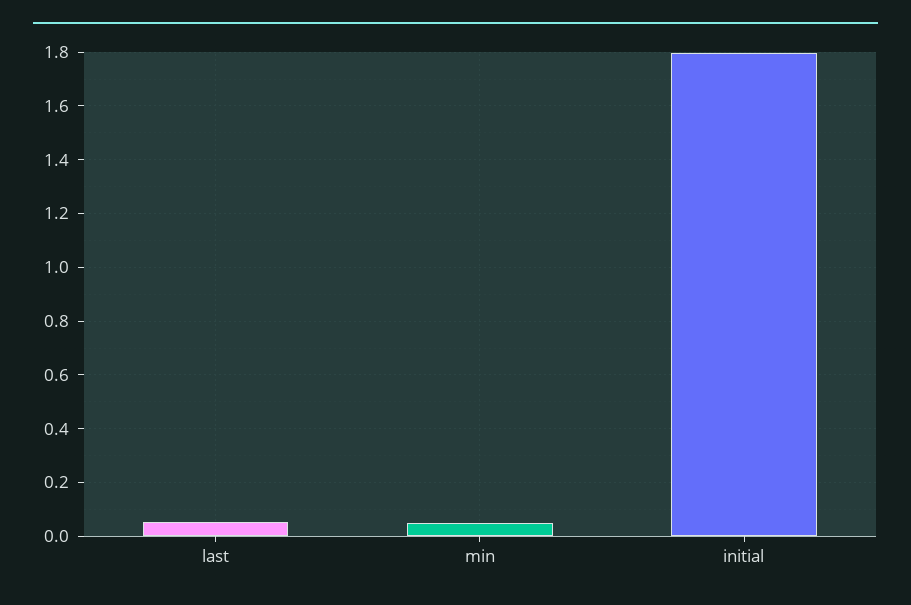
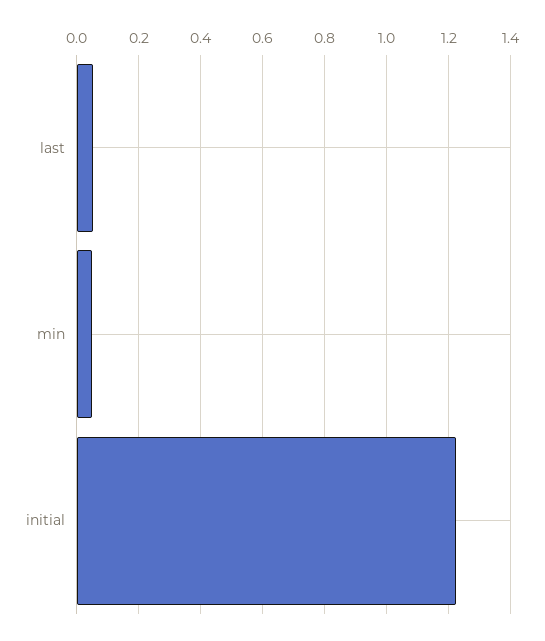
initial: 1.8 -> 1.22

